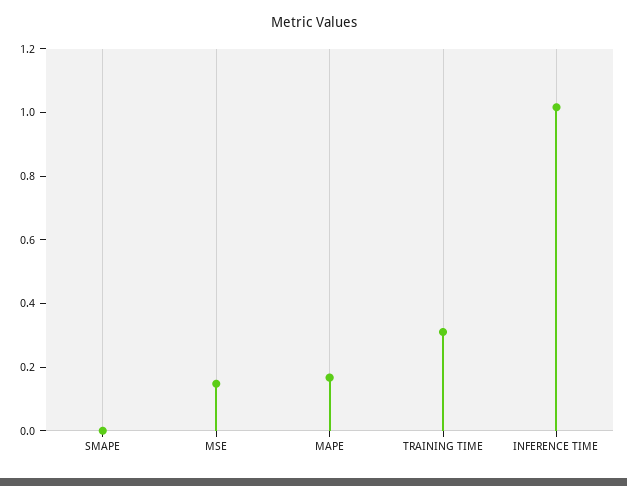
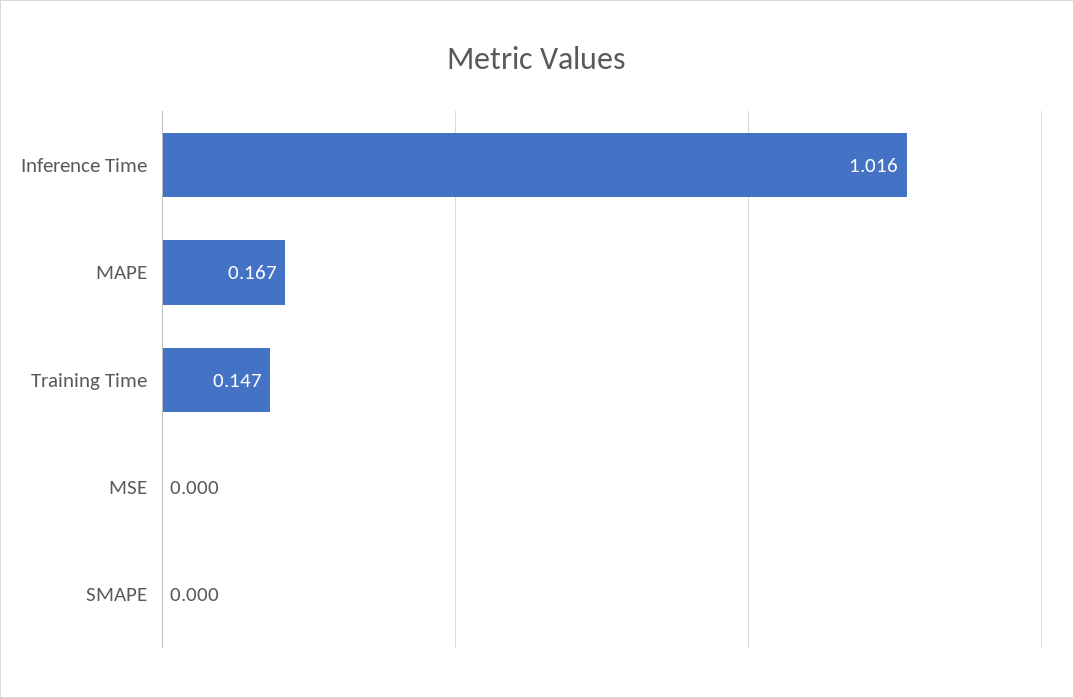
MSE: 0.15 -> 0
TRAINING TIME: 0.3 -> 0.147

